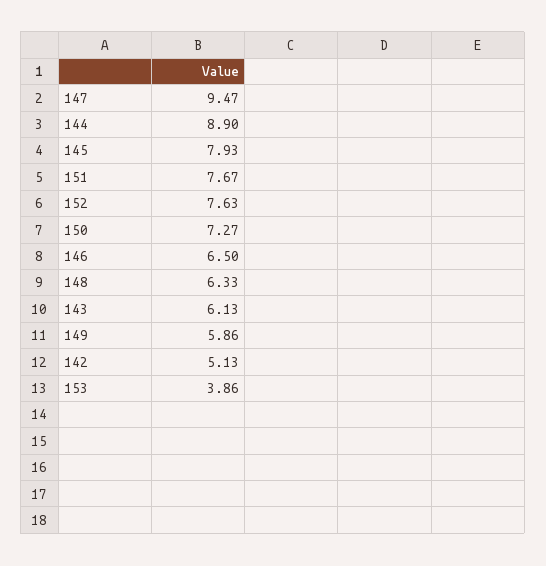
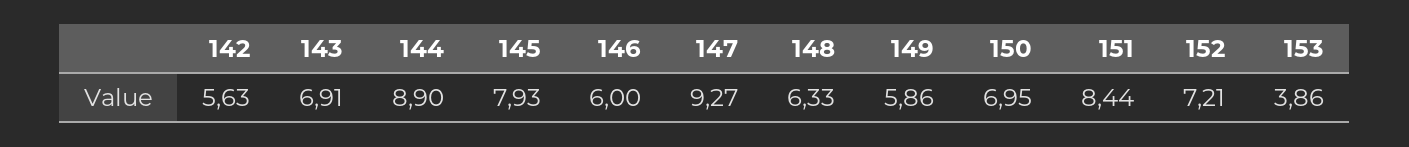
147: 9.47 -> 9.27
151: 7.67 -> 8.44
152: 7.63 -> 7.21
150: 7.27 -> 6.95
146: 6.5 -> 6
143: 6.13 -> 6.91
142: 5.13 -> 5.63

